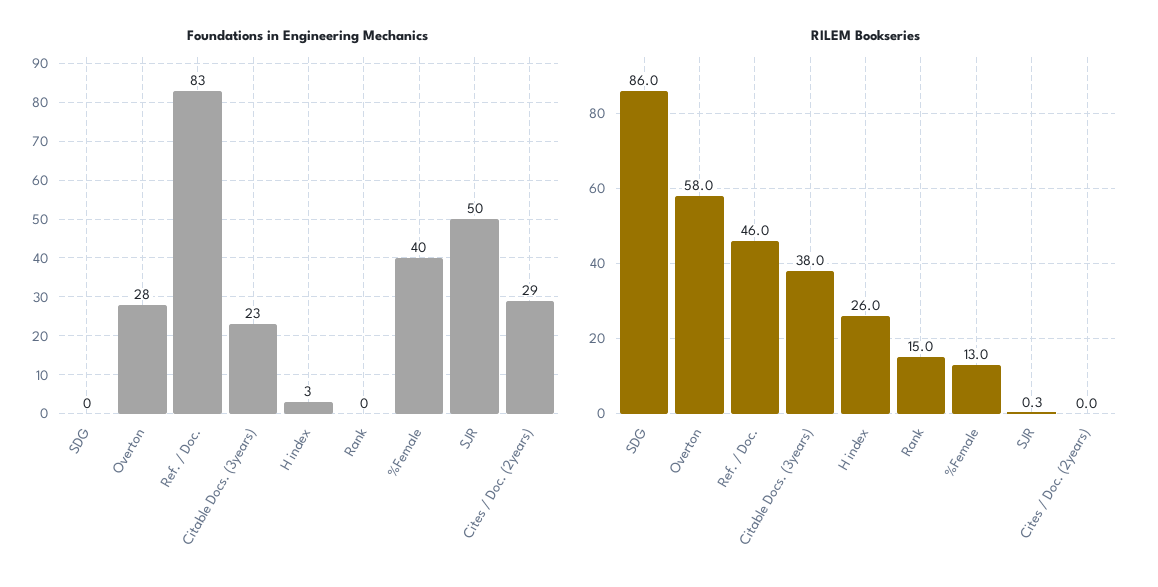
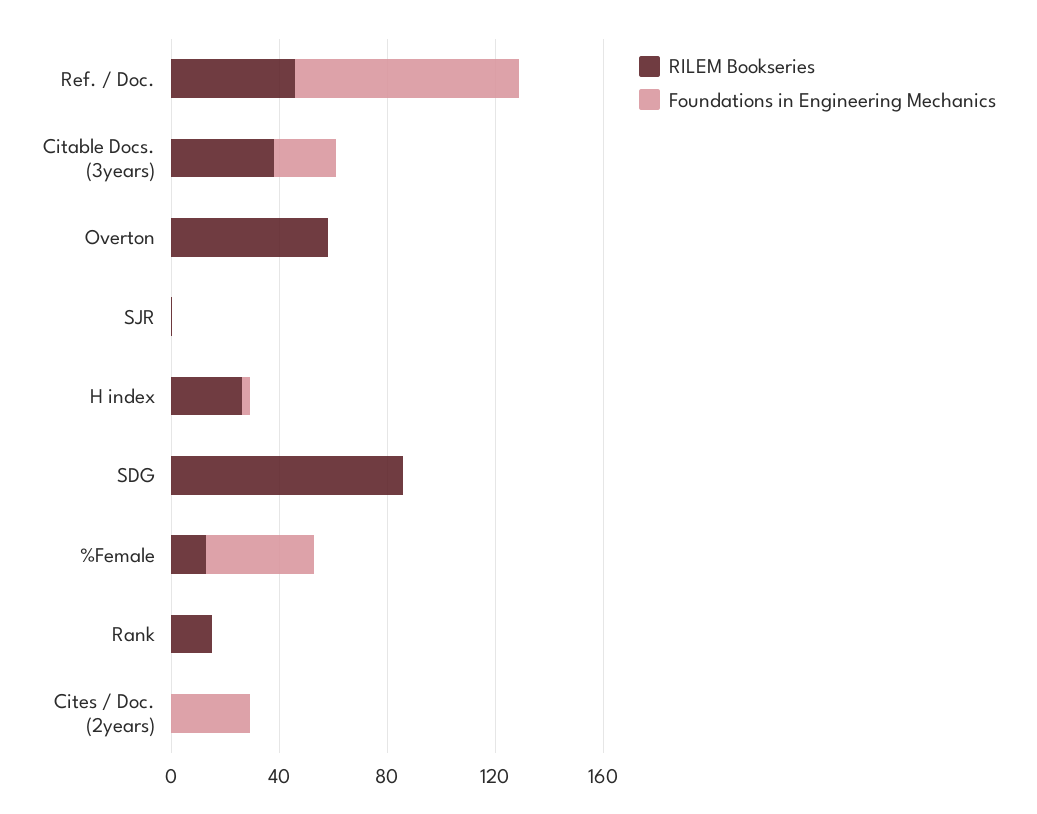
Foundations in Engineering Mechanics, Overton: 28 -> 0
Foundations in Engineering Mechanics, SJR: 50 -> 0

